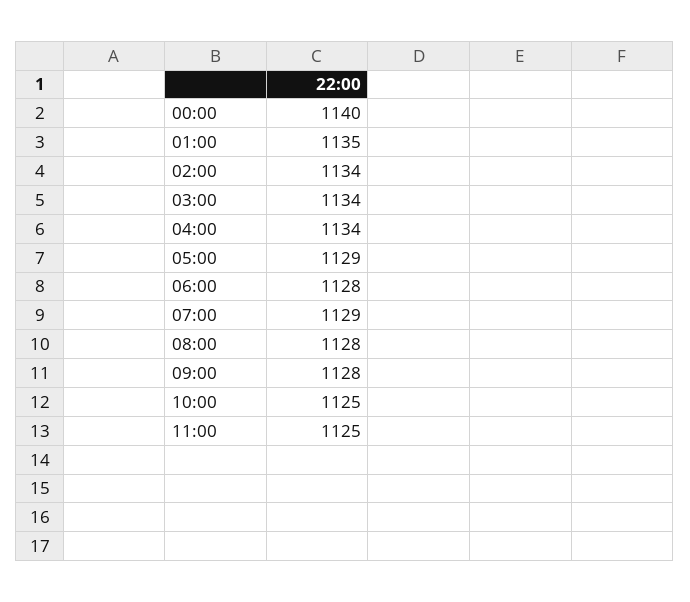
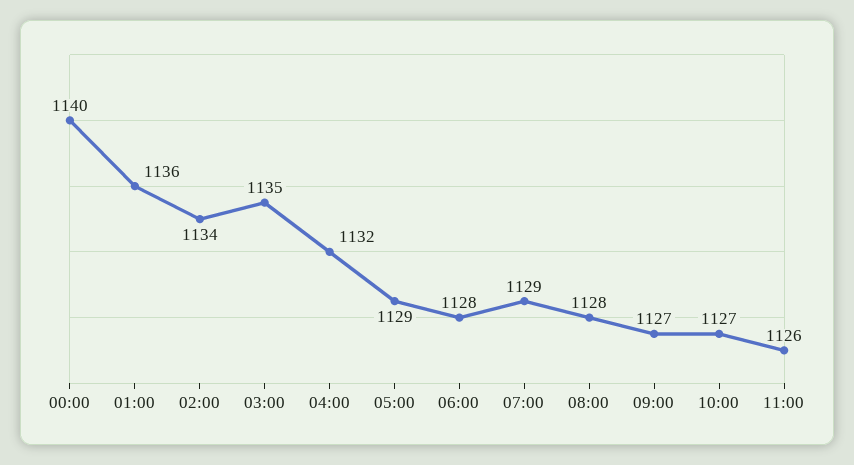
01:00: 1135 -> 1136
03:00: 1134 -> 1135
04:00: 1134 -> 1132
09:00: 1128 -> 1127
10:00: 1125 -> 1127
11:00: 1125 -> 1126

